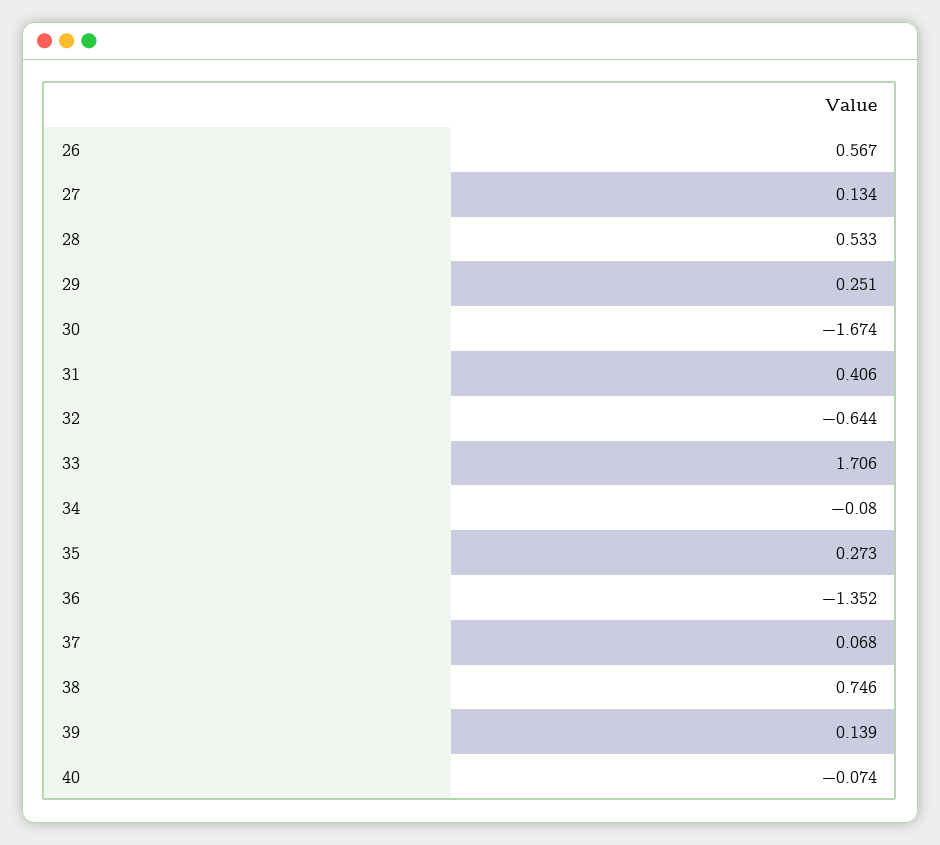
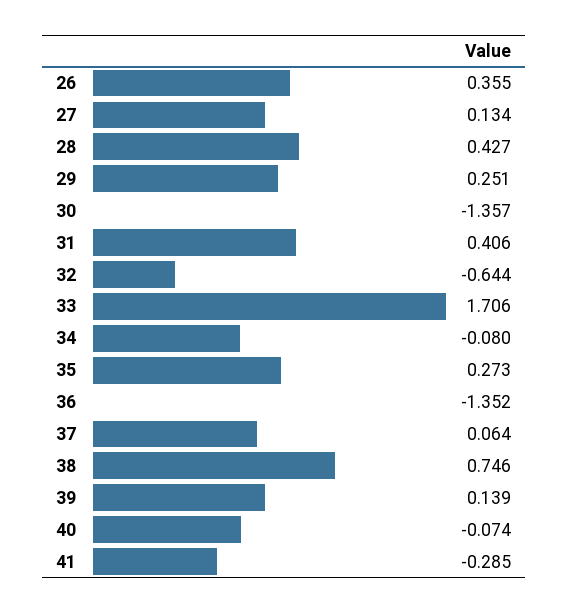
26: 0.567 -> 0.355
28: 0.533 -> 0.427
30: -1.674 -> -1.357
37: 0.068 -> 0.064
41: none -> -0.285

